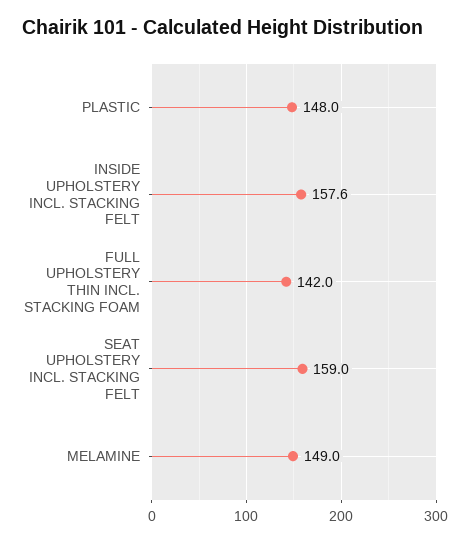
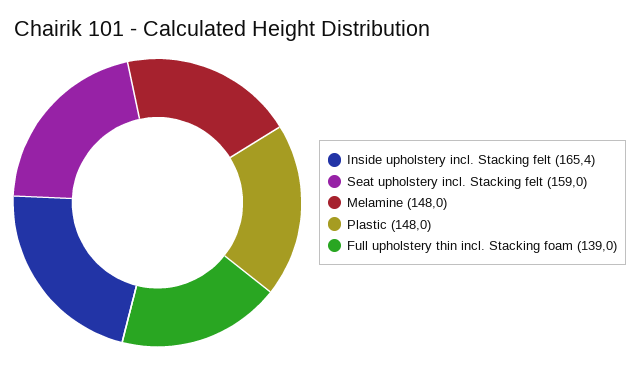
INSIDE UPHOLSTERY INCL. STACKING FELT: 157.6 -> 165.4
FULL UPHOLSTERY THIN INCL. STACKING FOAM: 142 -> 139
MELAMINE: 149 -> 148

